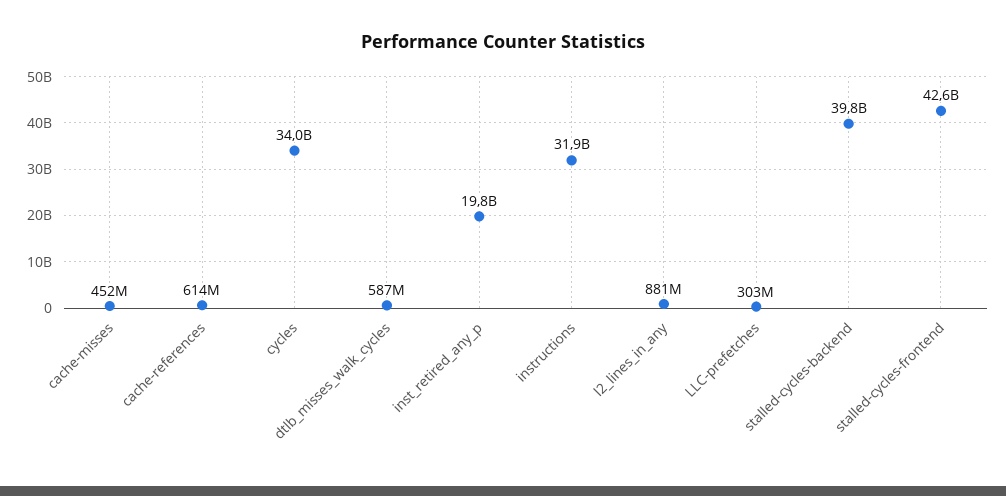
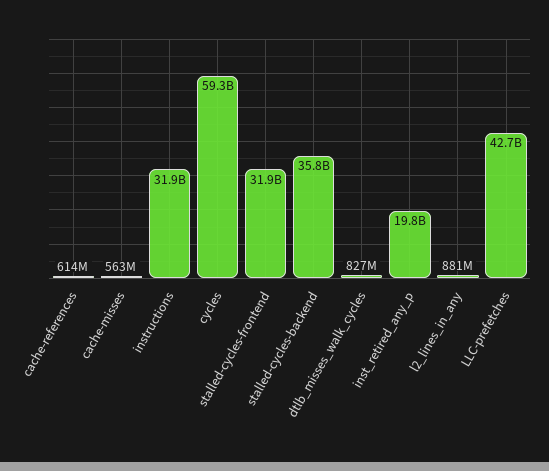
cache-misses: 452000000 -> 563000000
cycles: 34000000000 -> 59300000000
dtlb_misses_walk_cycles: 587000000 -> 827000000
LLC-prefetches: 303000000 -> 42700000000
stalled-cycles-backend: 39800000000 -> 35800000000
stalled-cycles-frontend: 42600000000 -> 31900000000

